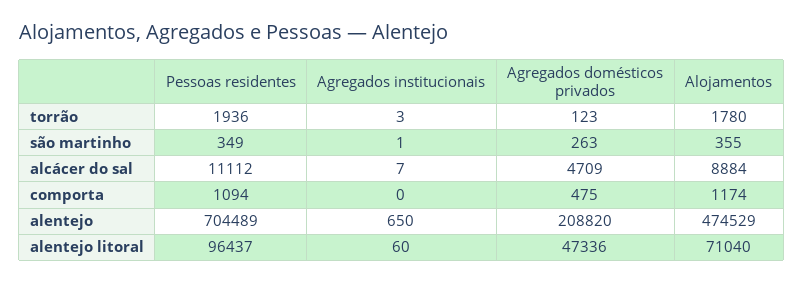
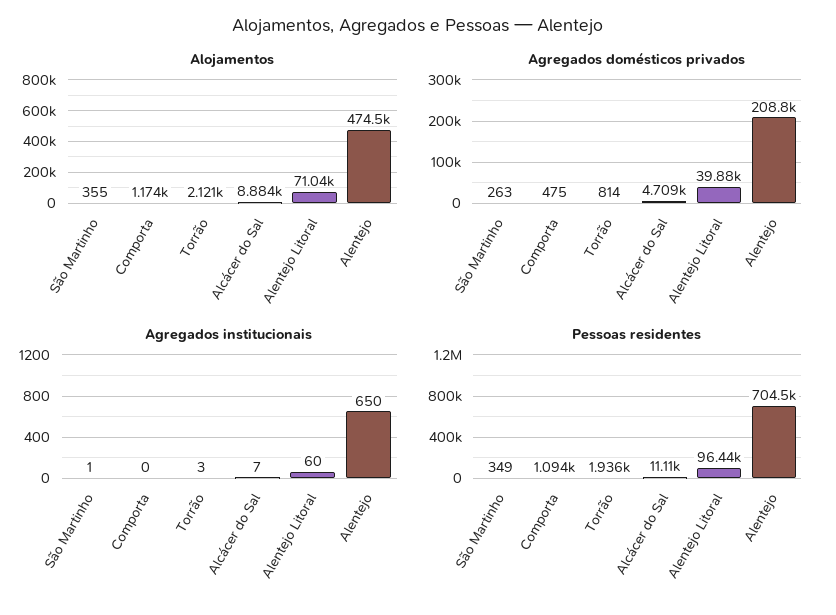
Agregados domésticos privados, torrão: 123 -> 814
Alojamentos, torrão: 1780 -> 2121
Agregados domésticos privados, alentejo litoral: 47336 -> 39880

